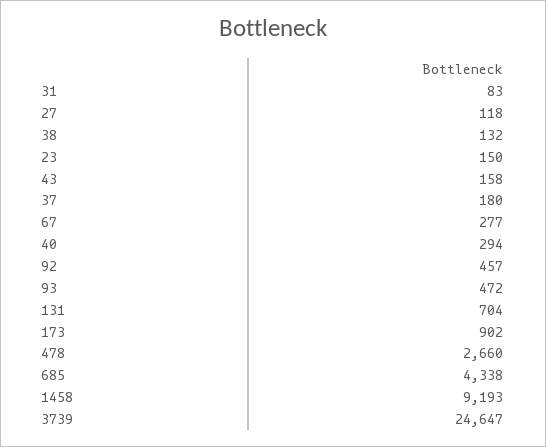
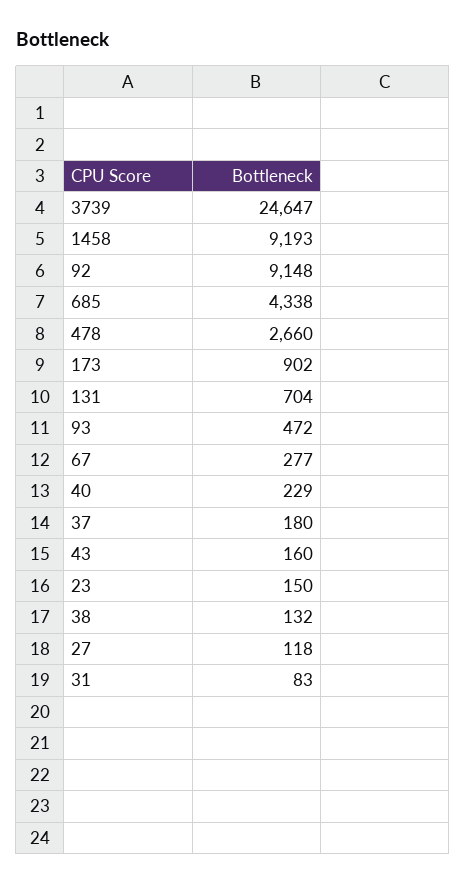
43: 158 -> 160
40: 294 -> 229
92: 457 -> 9148

